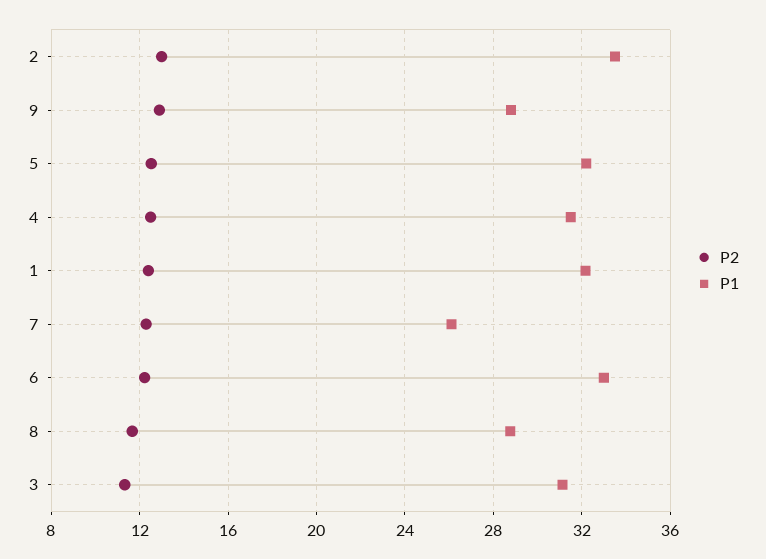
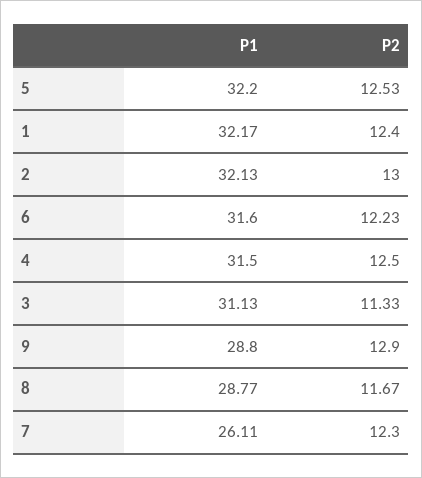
P1, 2: 33.5 -> 32.13
P1, 6: 33 -> 31.6

